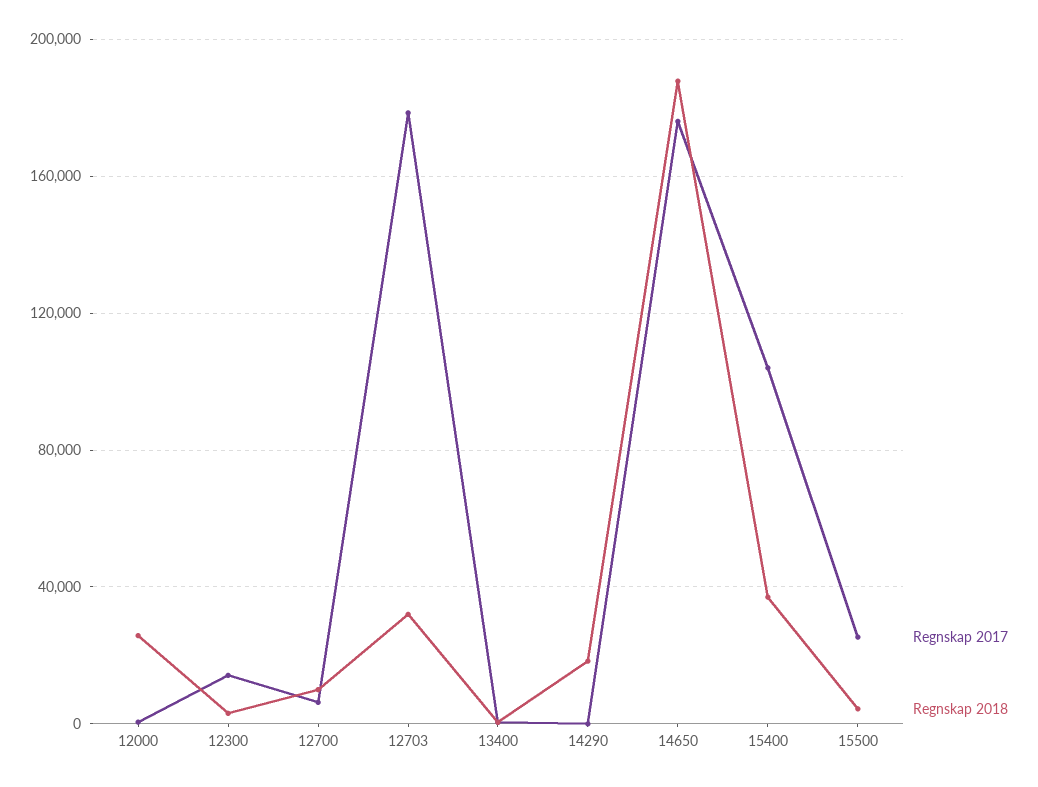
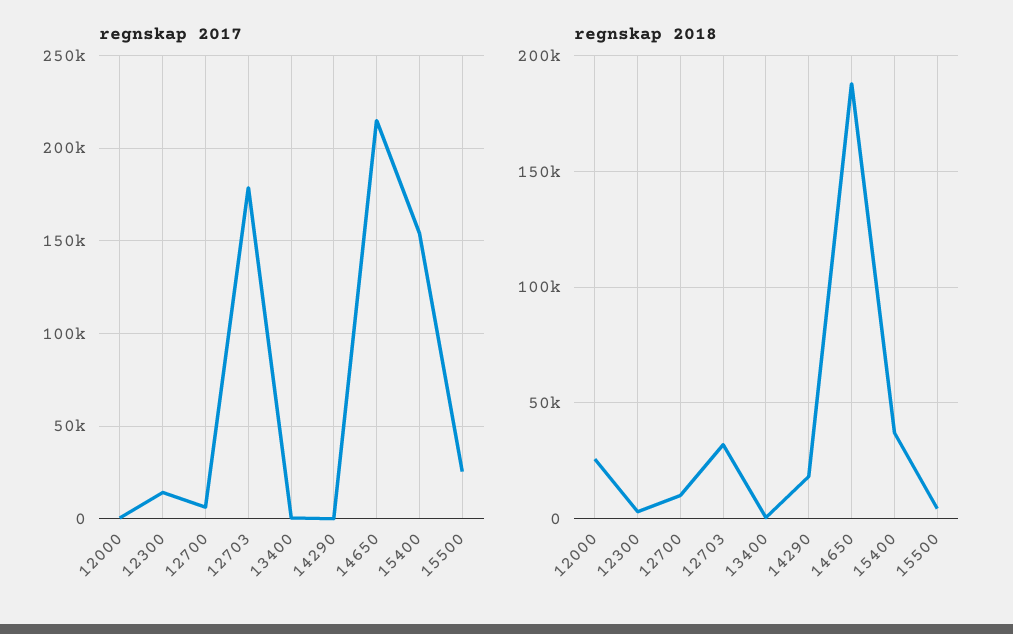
Regnskap 2017, 14650: 175000 -> 215000
Regnskap 2017, 15400: 105000 -> 155000

